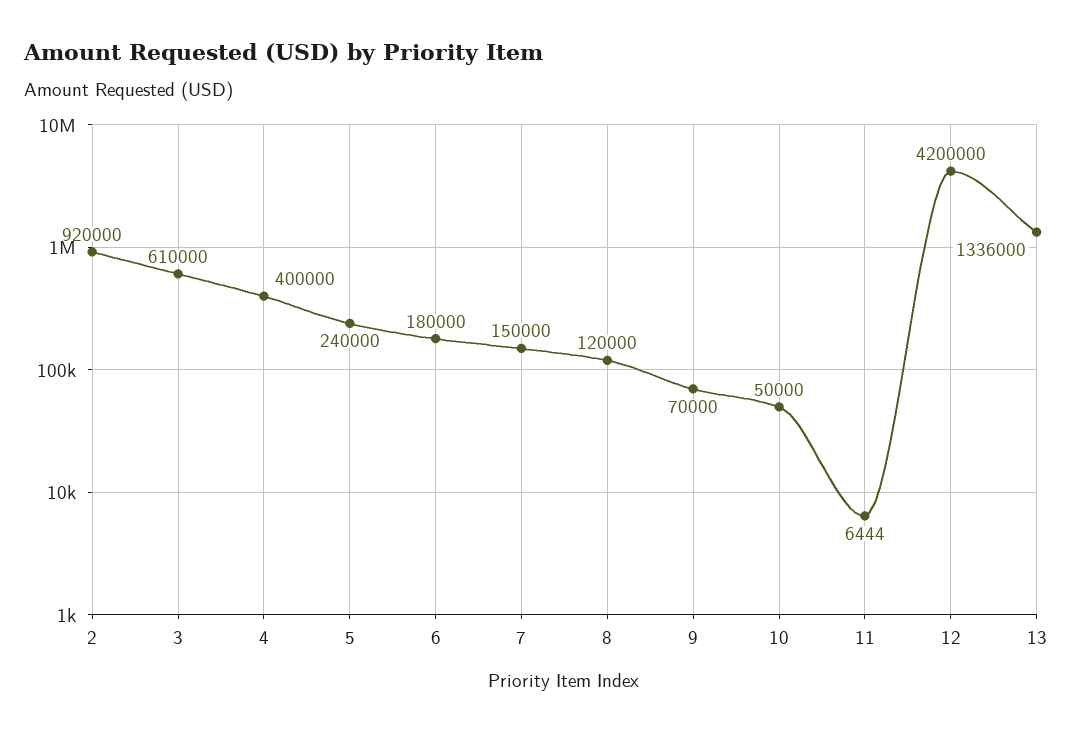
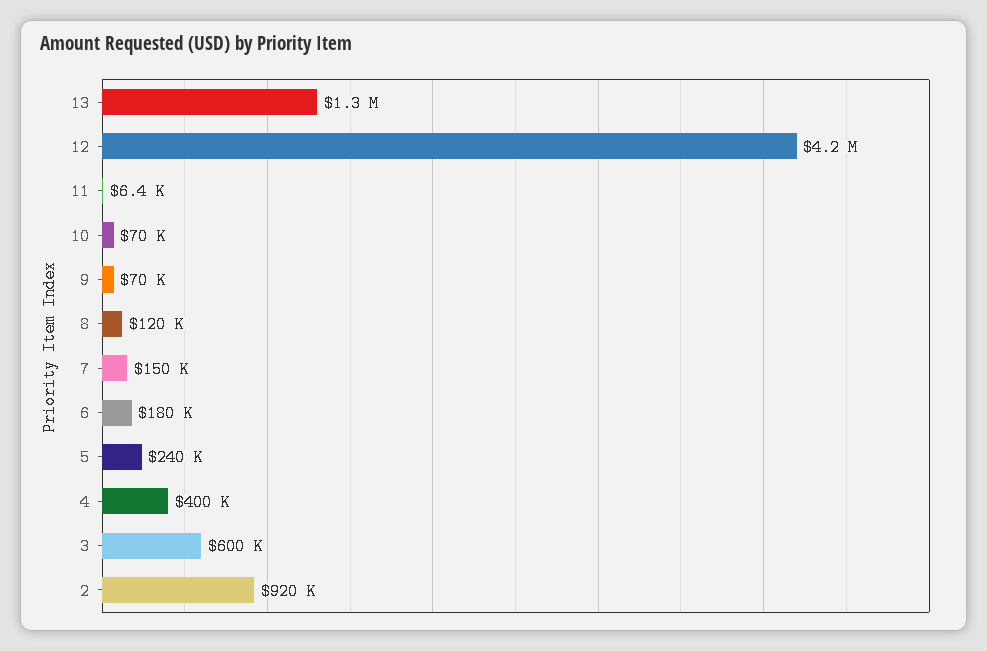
3: 610000 -> 600000
10: 50000 -> 70000

